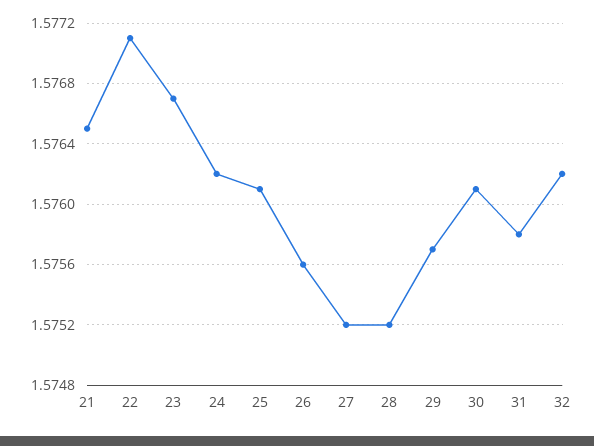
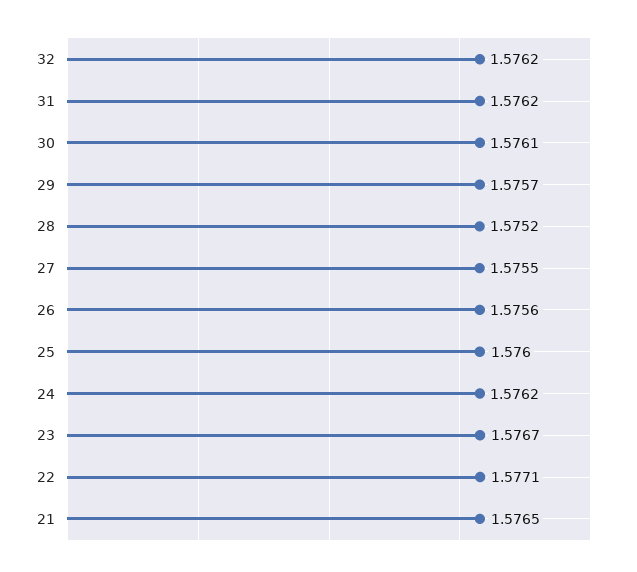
25: 1.5761 -> 1.576
27: 1.5752 -> 1.5755
31: 1.5758 -> 1.5762

